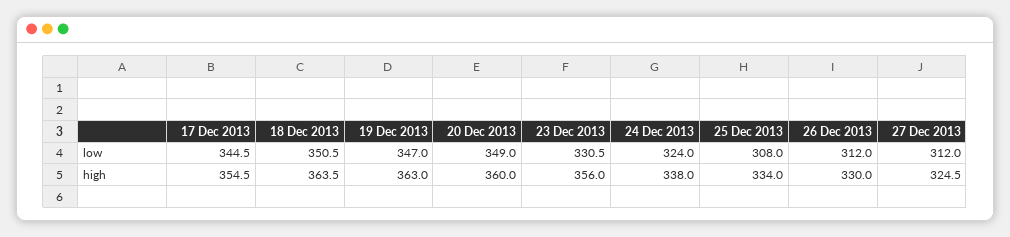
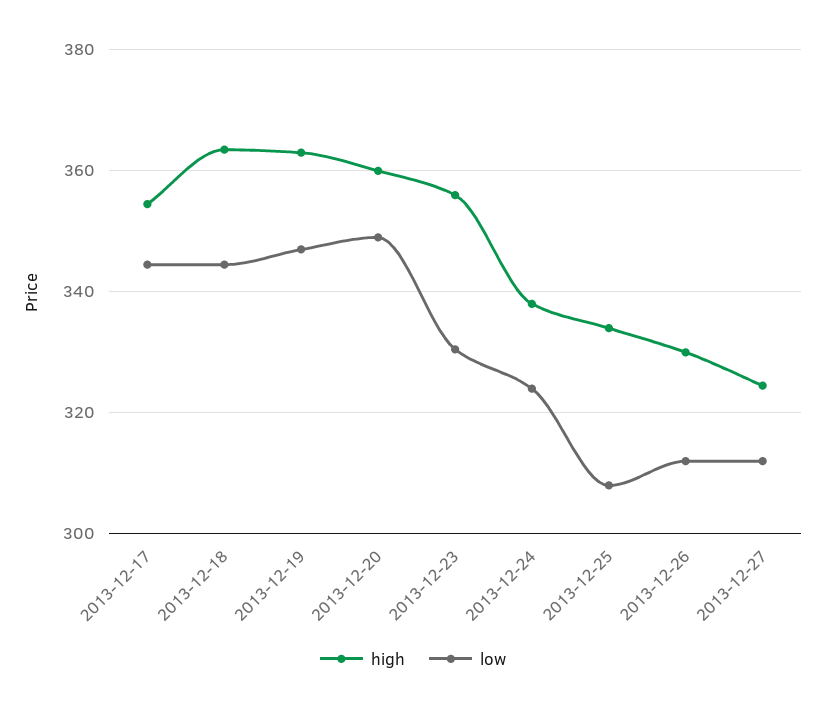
low, 18 Dec 2013: 350.5 -> 344

